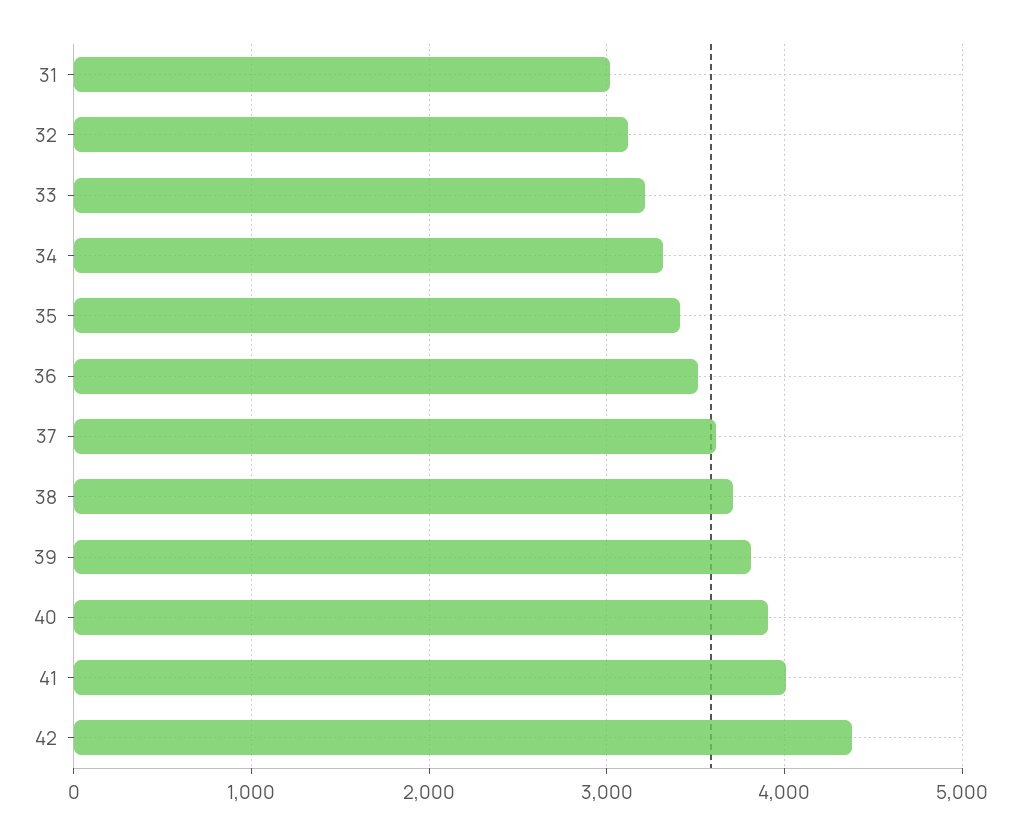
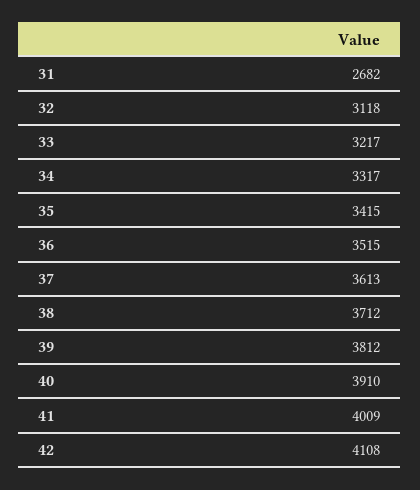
31: 3000 -> 2682
42: 4400 -> 4108

